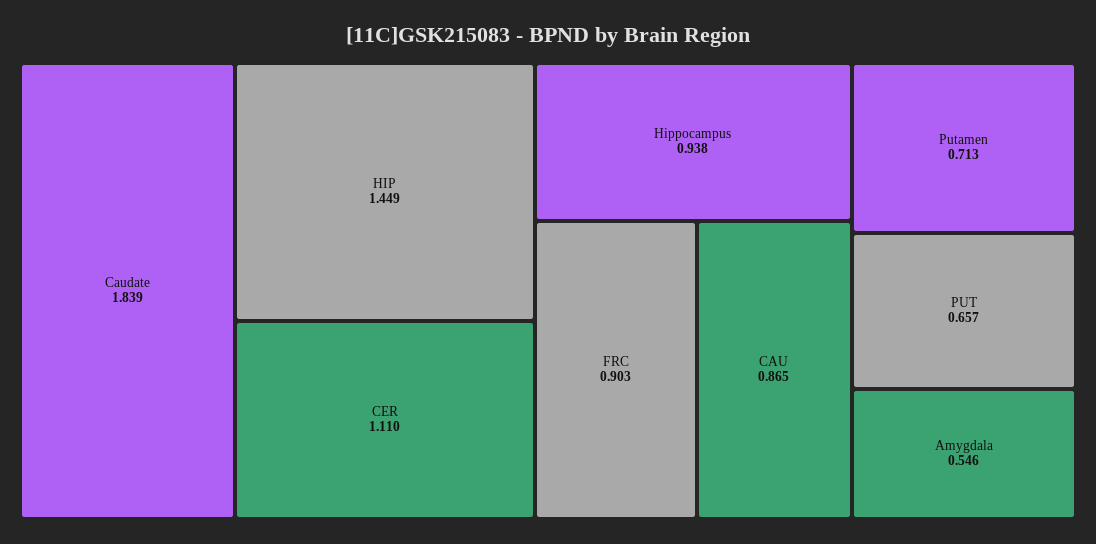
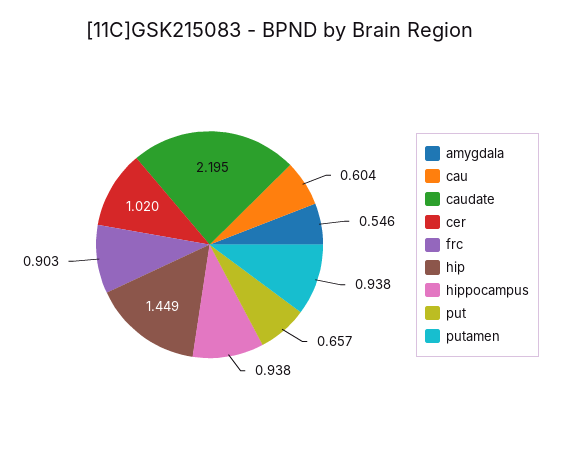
Caudate: 1.839 -> 2.195
CER: 1.11 -> 1.02
CAU: 0.865 -> 0.604
Putamen: 0.713 -> 0.938

